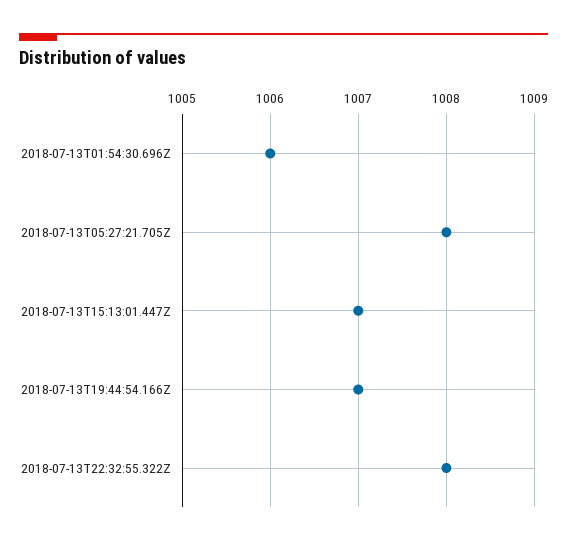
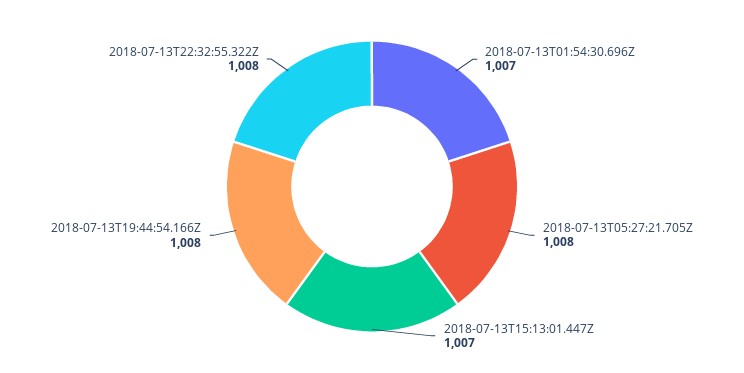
2018-07-13T01:54:30.696Z: 1006 -> 1007
2018-07-13T19:44:54.166Z: 1007 -> 1008

